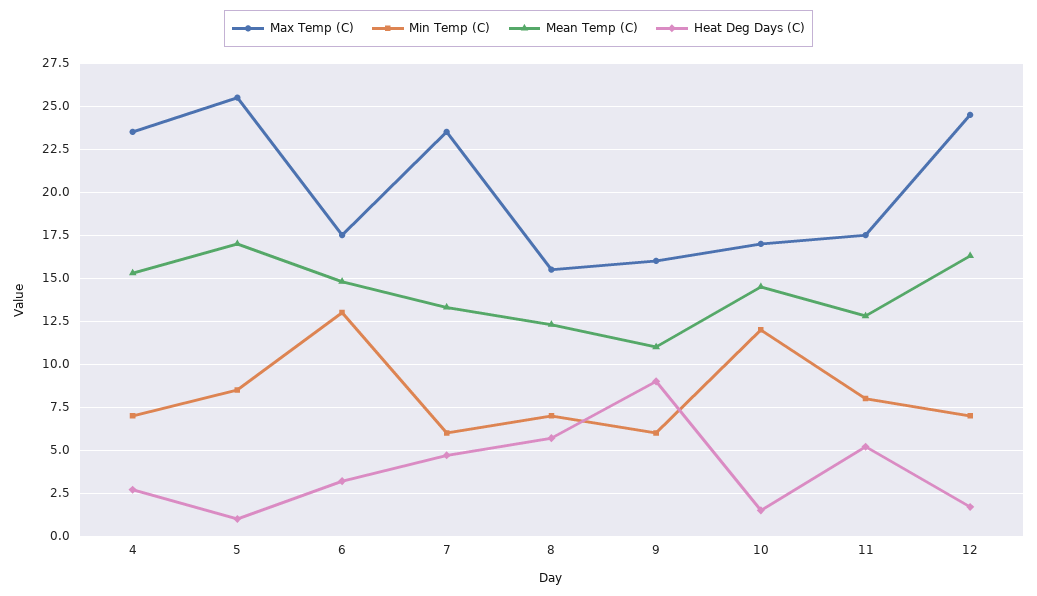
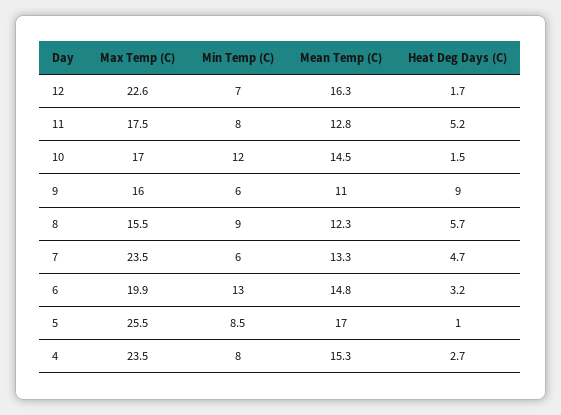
Min Temp (C), 4: 7 -> 8
Max Temp (C), 6: 17.5 -> 19.9
Min Temp (C), 8: 7 -> 9
Max Temp (C), 12: 24.5 -> 22.6

